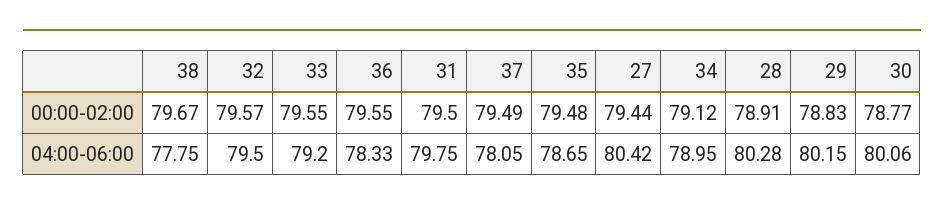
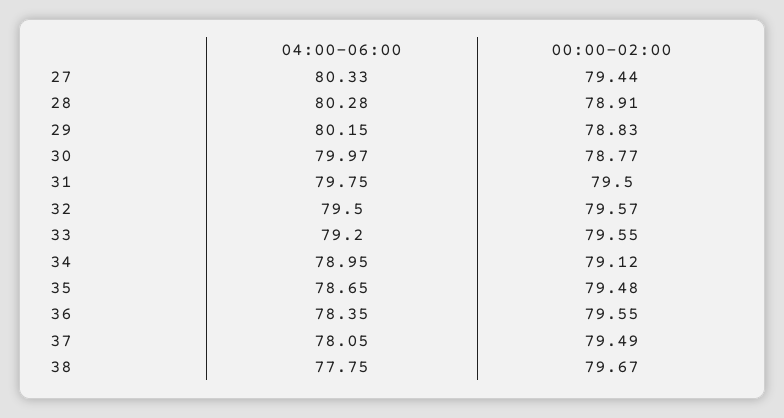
36, 04:00-06:00: 78.33 -> 78.35
27, 04:00-06:00: 80.42 -> 80.33
30, 04:00-06:00: 80.06 -> 79.97

